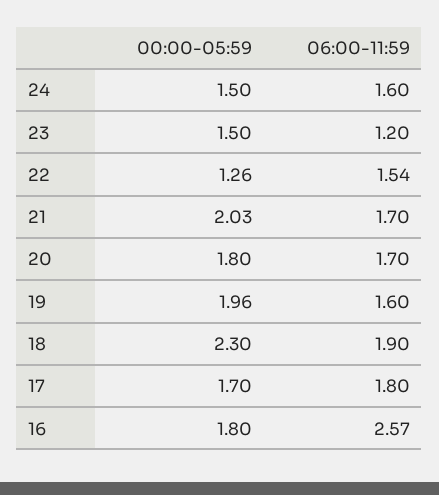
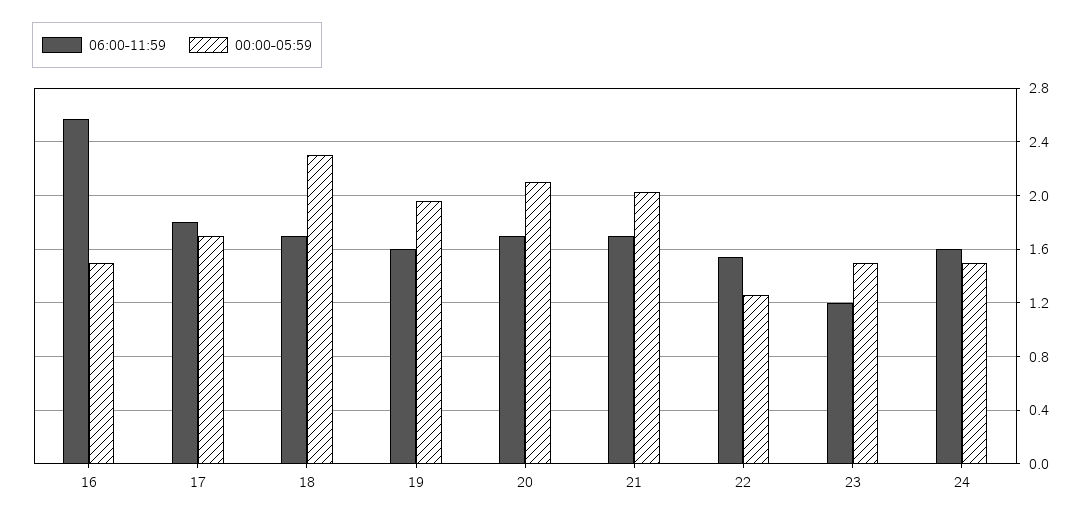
00:00-05:59, 20: 1.8 -> 2.1
06:00-11:59, 18: 1.9 -> 1.7
00:00-05:59, 16: 1.8 -> 1.5

